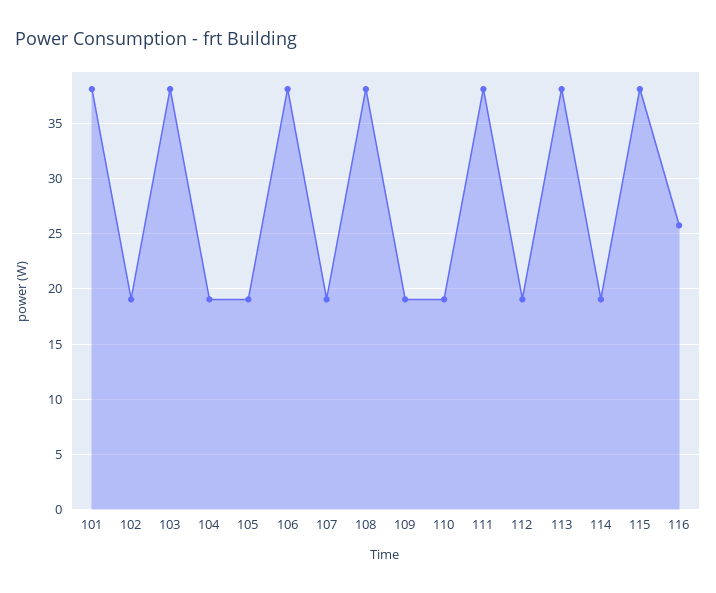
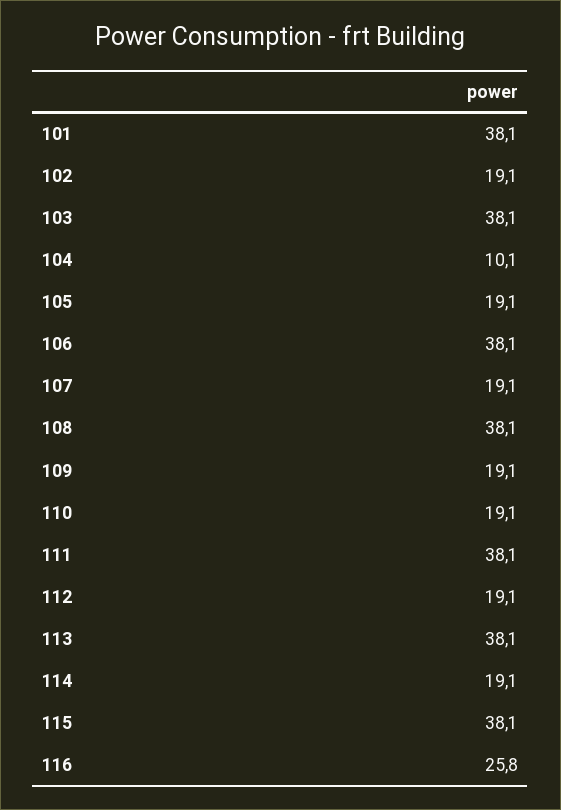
104: 19 -> 10.1

